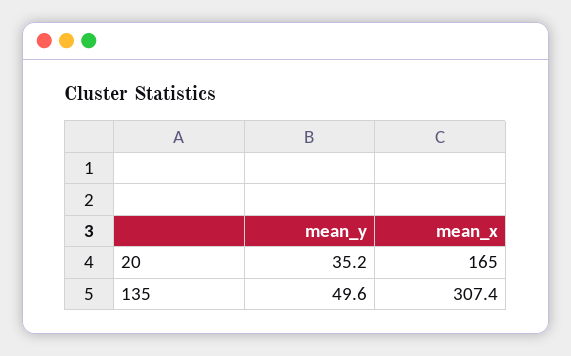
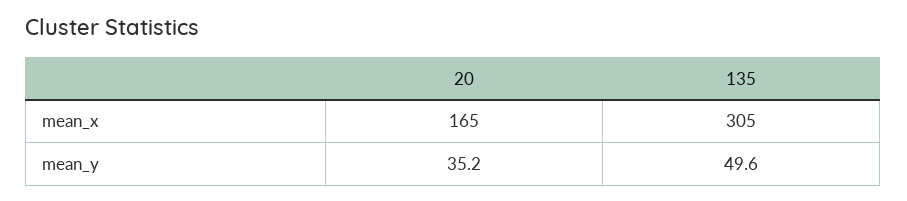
mean_x, 135: 307.4 -> 305

